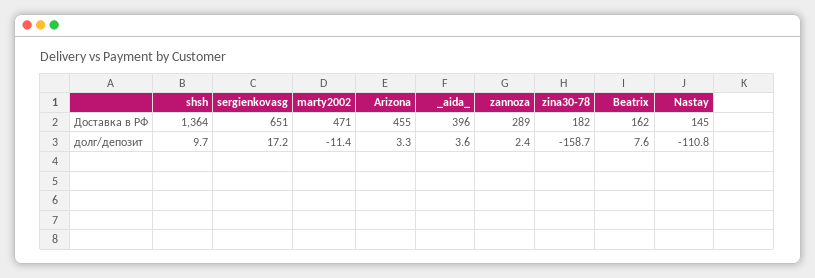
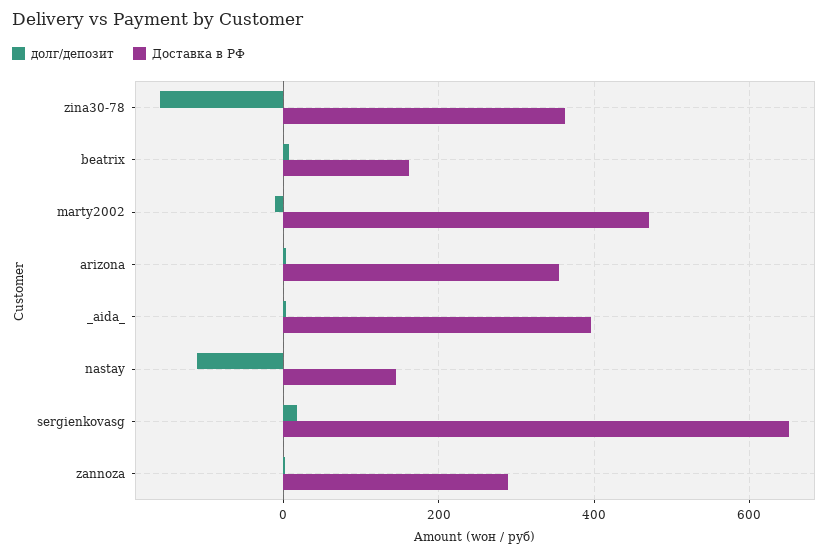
Доставка в РФ, shsh: 1364 -> none
Доставка в РФ, Arizona: 455 -> 360
Доставка в РФ, zina30-78: 182 -> 360
долг/депозит, shsh: 9.7 -> none

